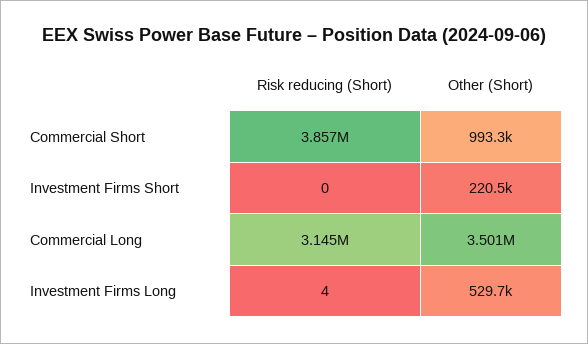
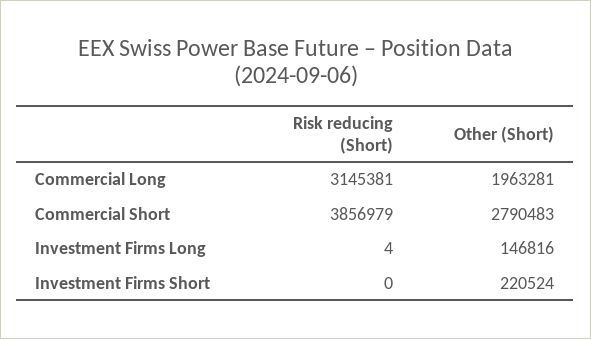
Other (Short), Commercial Short: 993300 -> 2790483
Other (Short), Commercial Long: 3501000 -> 1963281
Other (Short), Investment Firms Long: 529700 -> 146816

